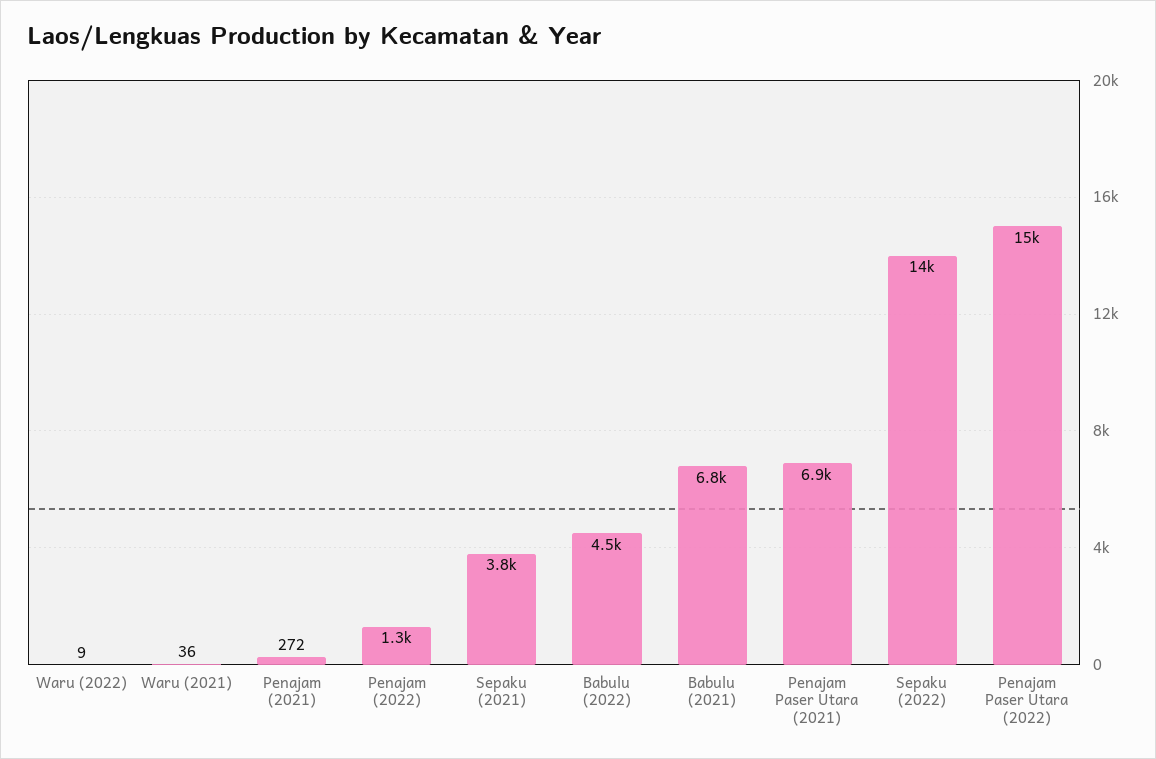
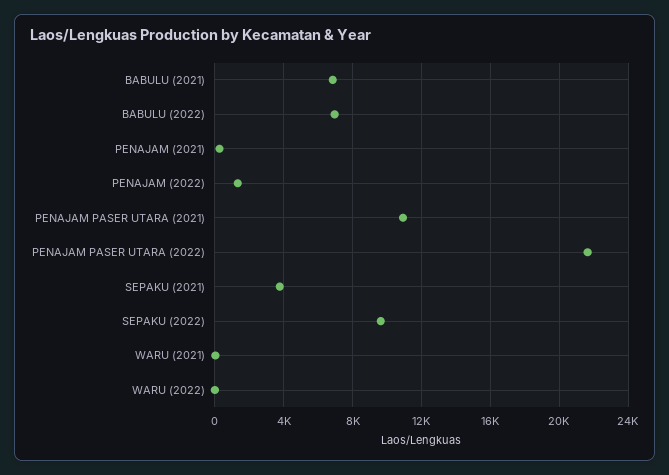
Babulu (2022): 4500 -> 7000
Penajam Paser Utara (2021): 6900 -> 11000
Sepaku (2022): 14000 -> 9500
Penajam Paser Utara (2022): 15000 -> 21500

